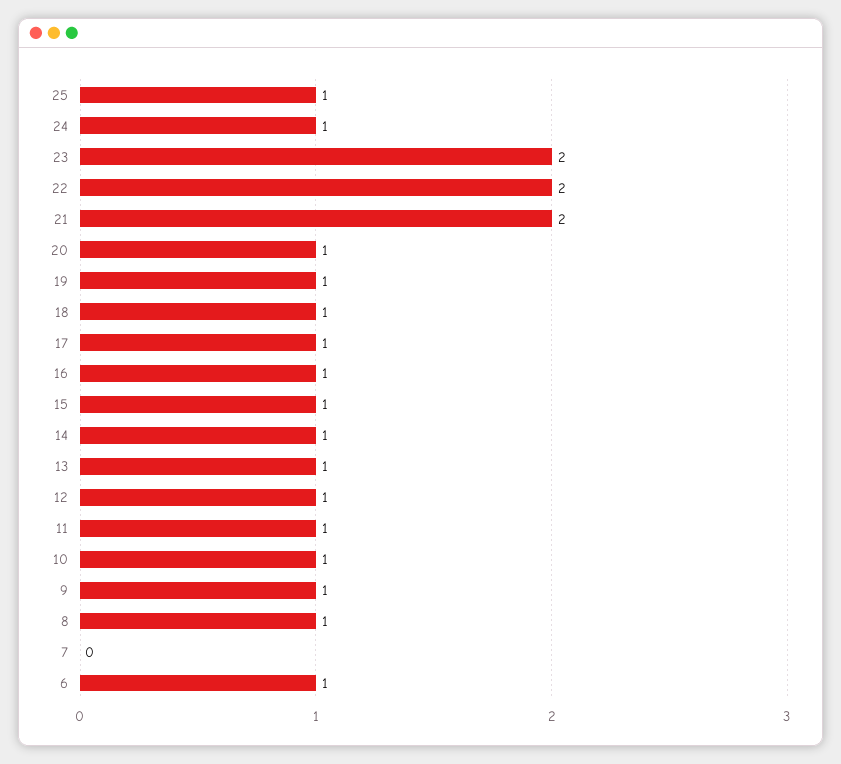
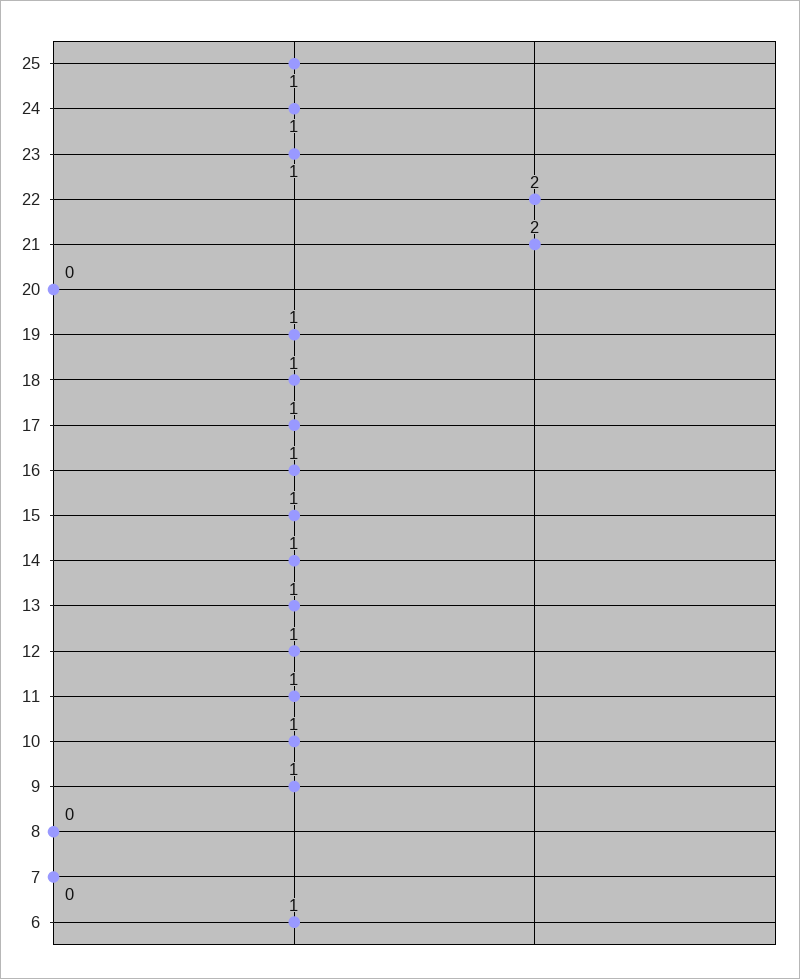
23: 2 -> 1
20: 1 -> 0
8: 1 -> 0

